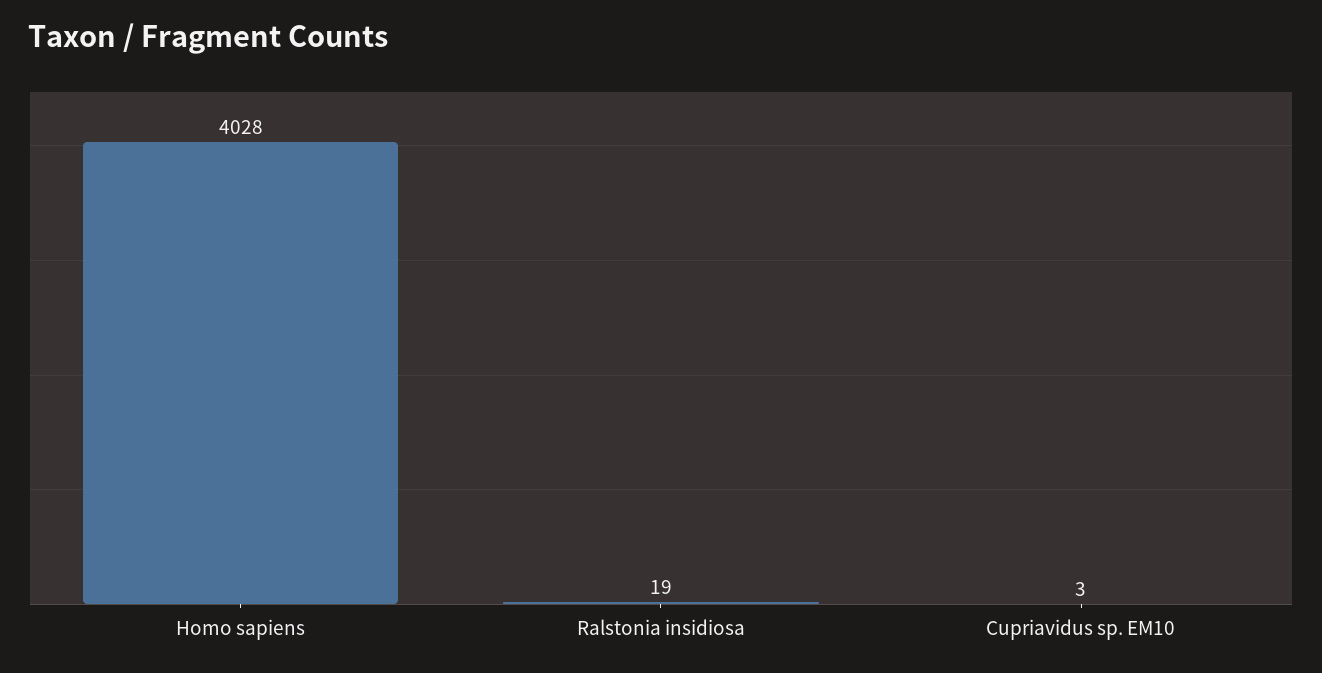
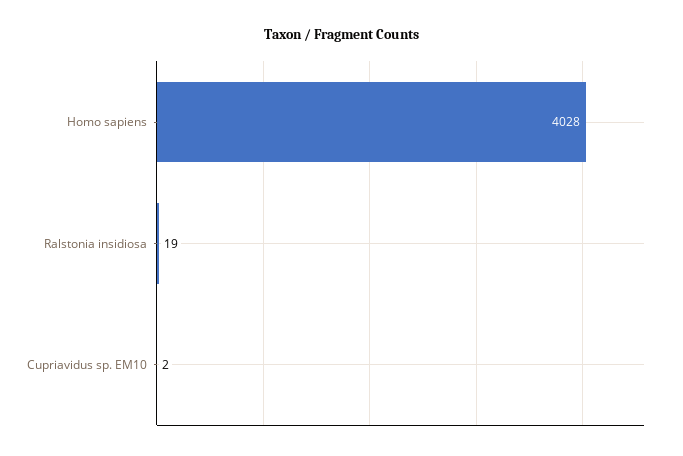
Cupriavidus sp. EM10: 3 -> 2

